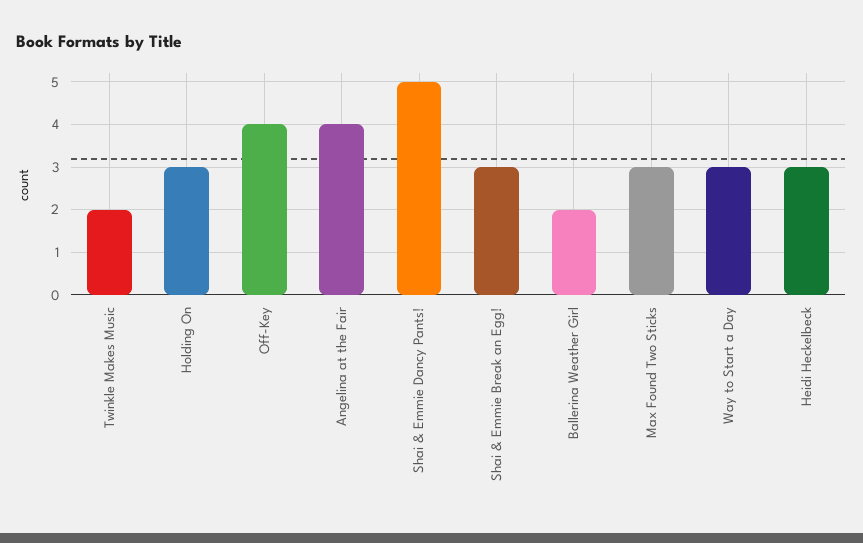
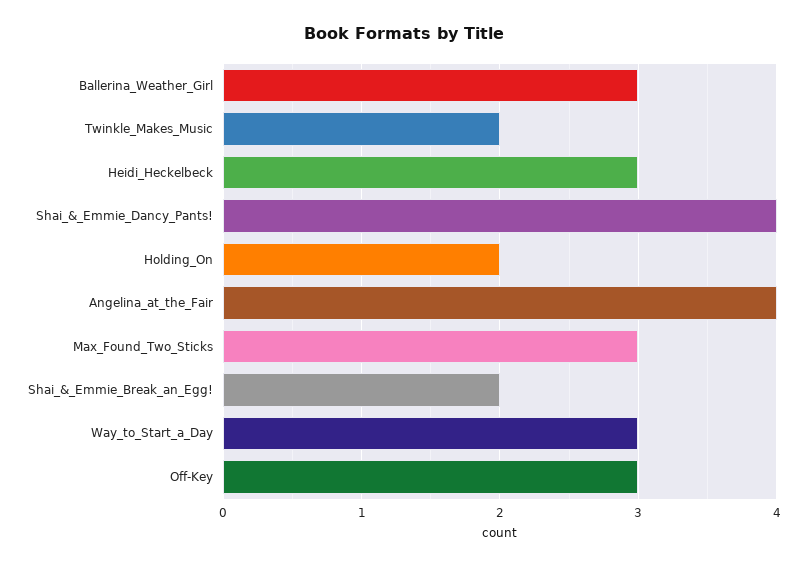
Holding On: 3 -> 2
Off-Key: 4 -> 3
Shai & Emmie Dancy Pants!: 5 -> 4
Shai & Emmie Break an Egg!: 3 -> 2
Ballerina Weather Girl: 2 -> 3

